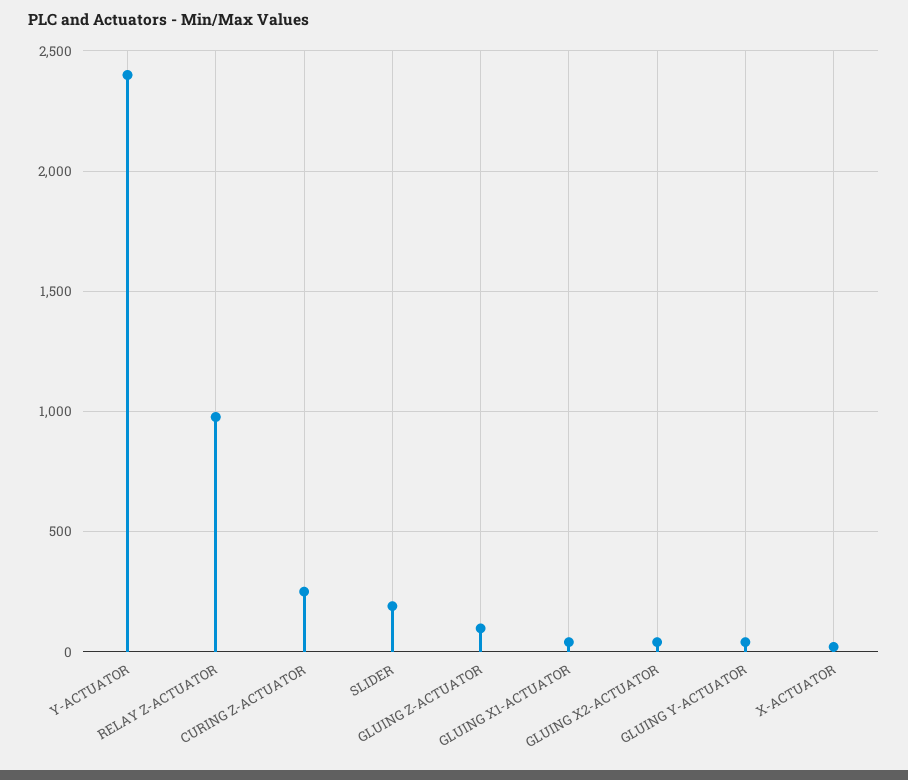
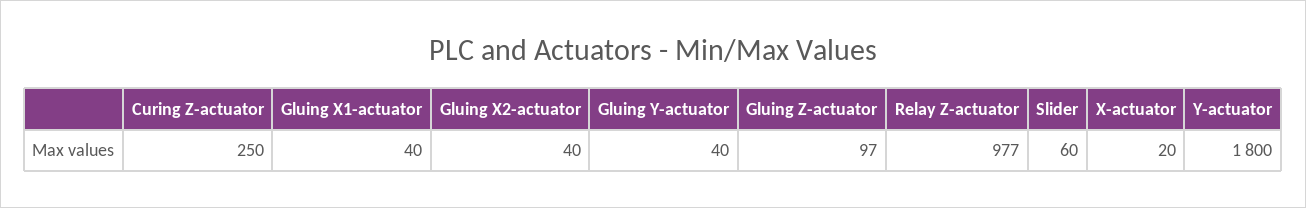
Y-ACTUATOR: 2400 -> 1800
SLIDER: 200 -> 60

